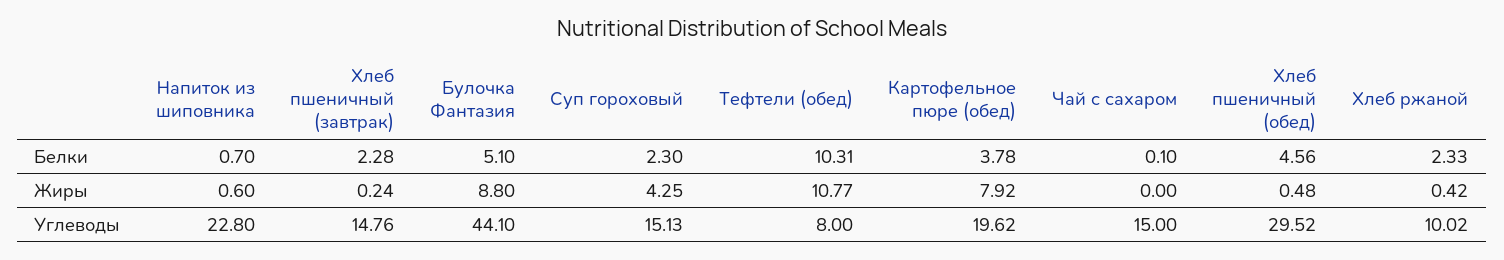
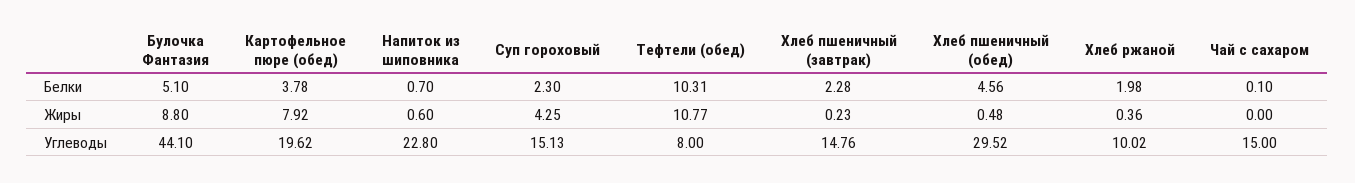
Хлеб ржаной, Белки: 2.33 -> 1.98
Хлеб пшеничный (завтрак), Жиры: 0.24 -> 0.23
Хлеб ржаной, Жиры: 0.42 -> 0.36

